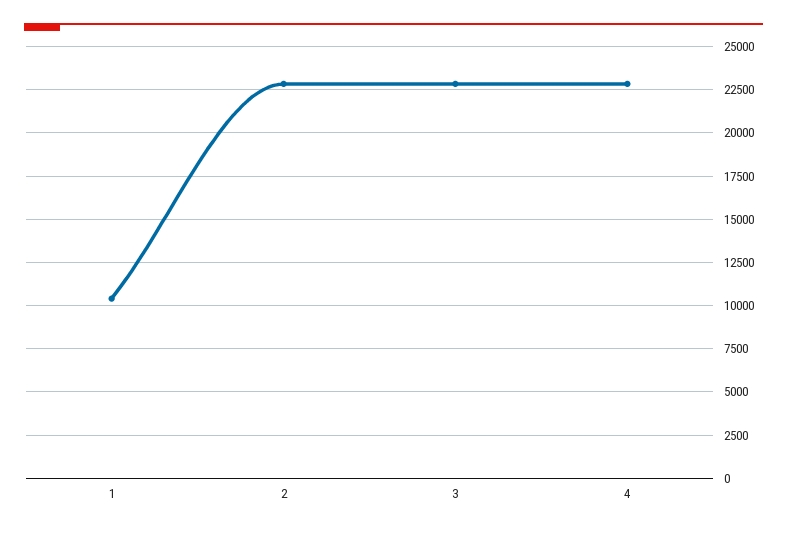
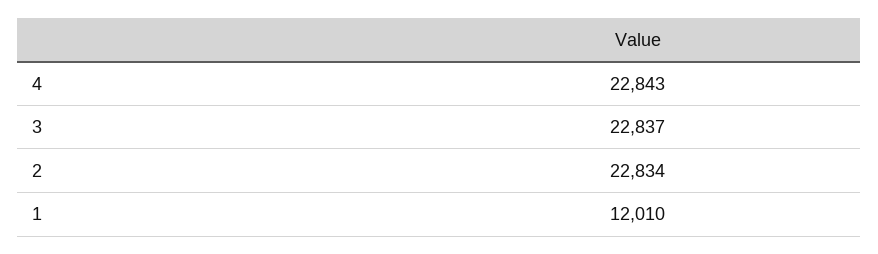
1: 10500 -> 12010

